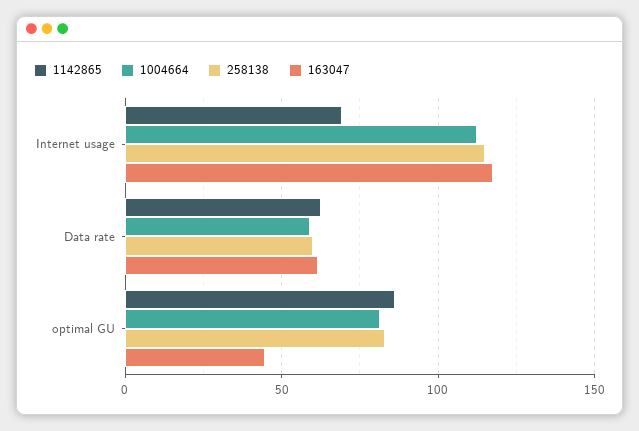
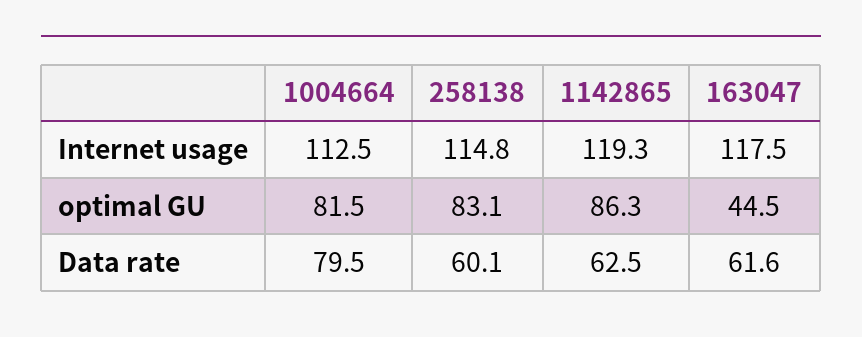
1142865, Internet usage: 70 -> 119.3
1004664, Data rate: 60 -> 79.5

